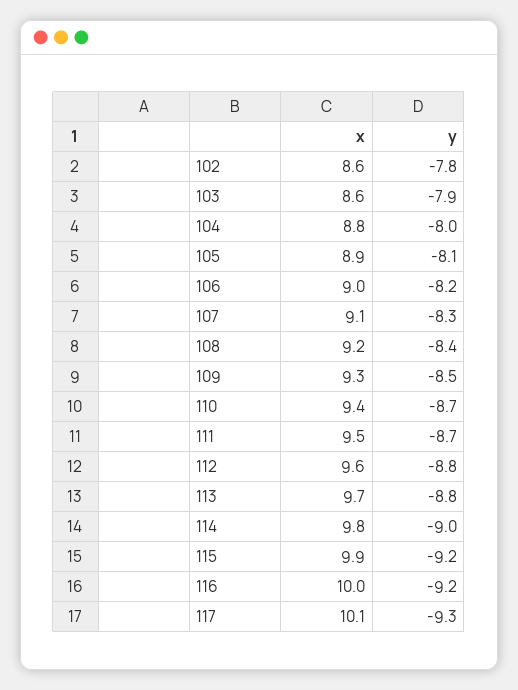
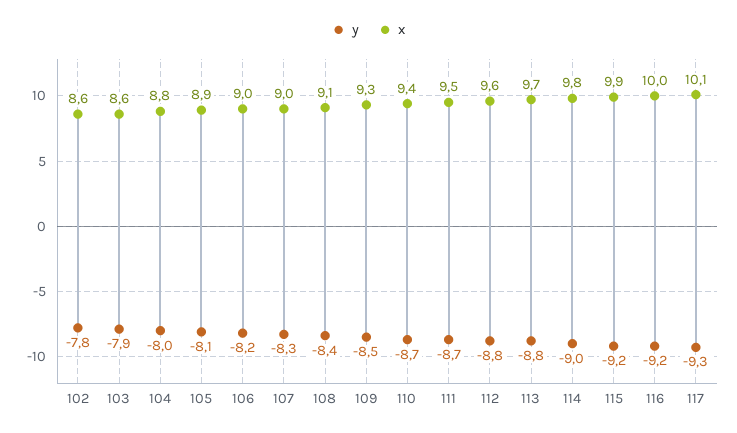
x, 107: 9.1 -> 9
x, 108: 9.2 -> 9.1

